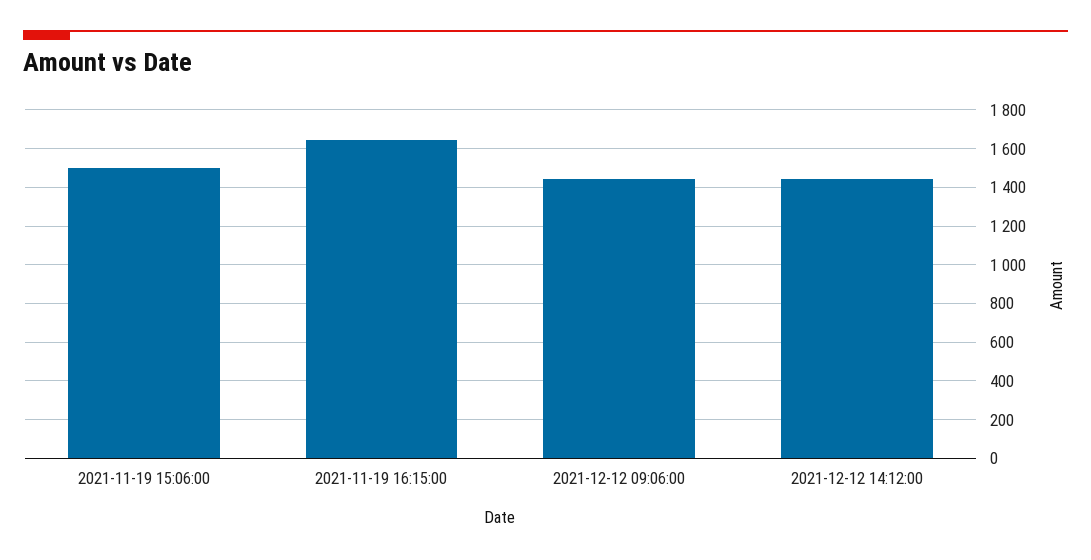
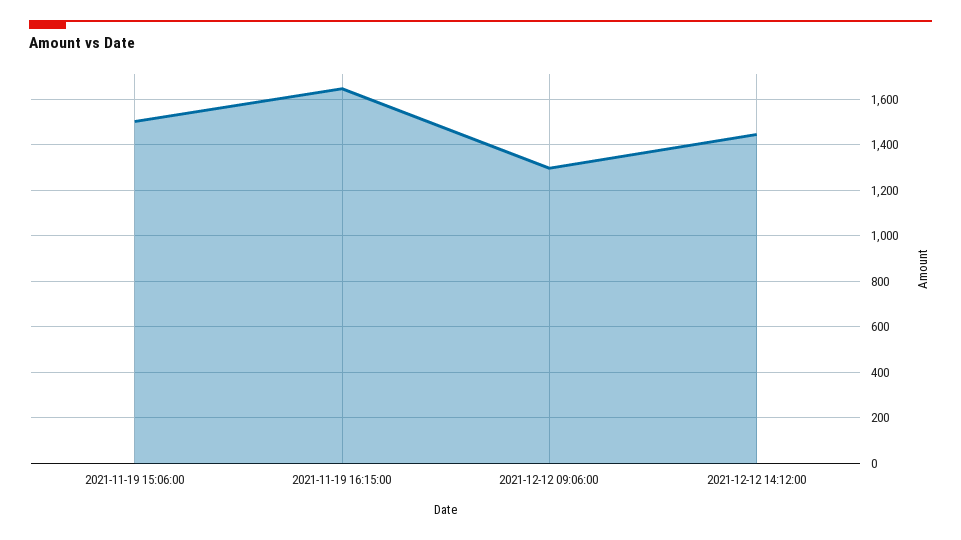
2021-12-12 09:06:00: 1450 -> 1300

